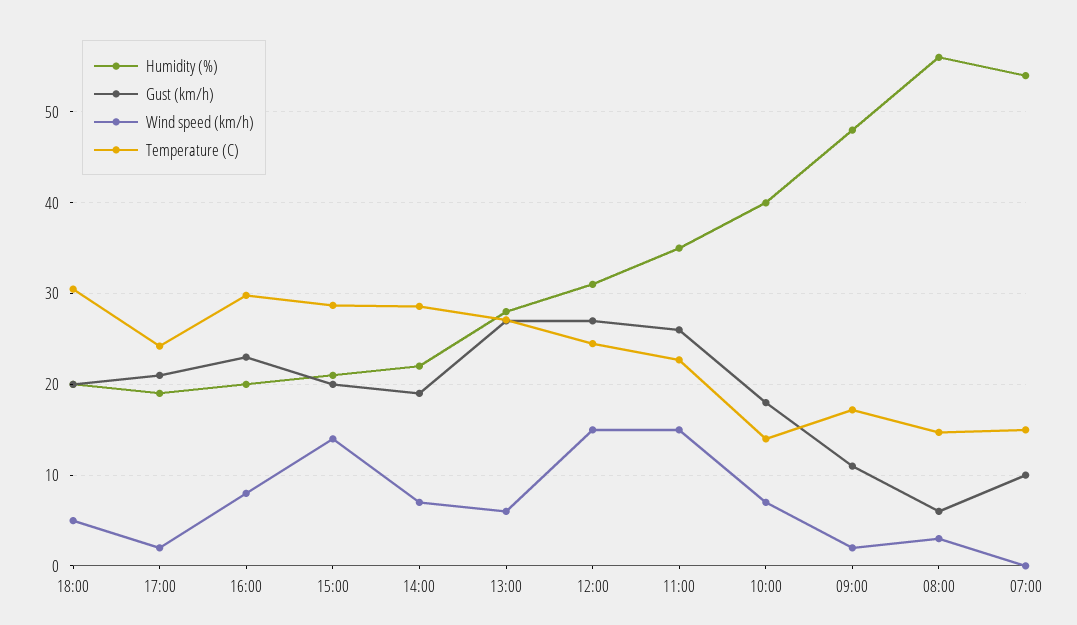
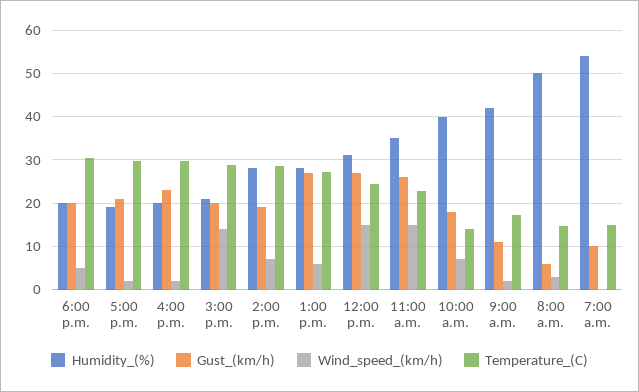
Temperature (C), 17:00: 24 -> 30
Wind speed (km/h), 16:00: 8 -> 2
Humidity (%), 14:00: 22 -> 28
Humidity (%), 09:00: 48 -> 42
Humidity (%), 08:00: 56 -> 50

